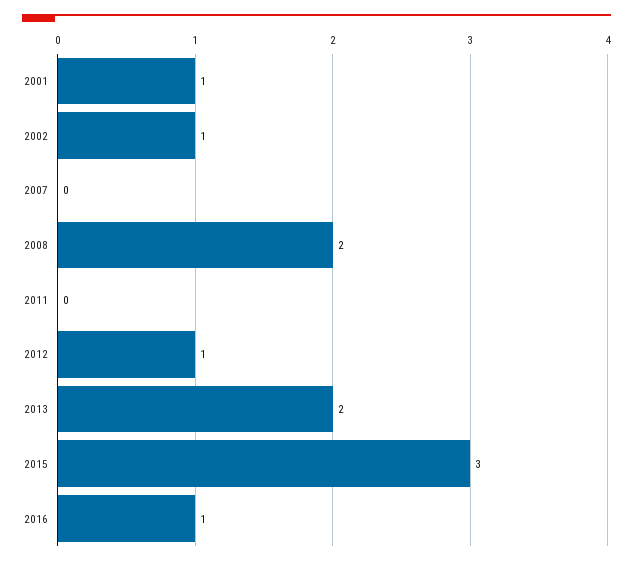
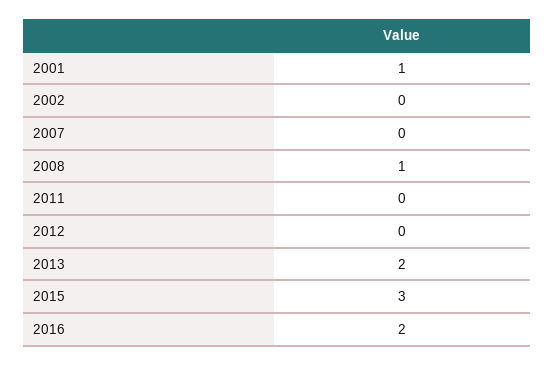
2002: 1 -> 0
2008: 2 -> 1
2012: 1 -> 0
2016: 1 -> 2

